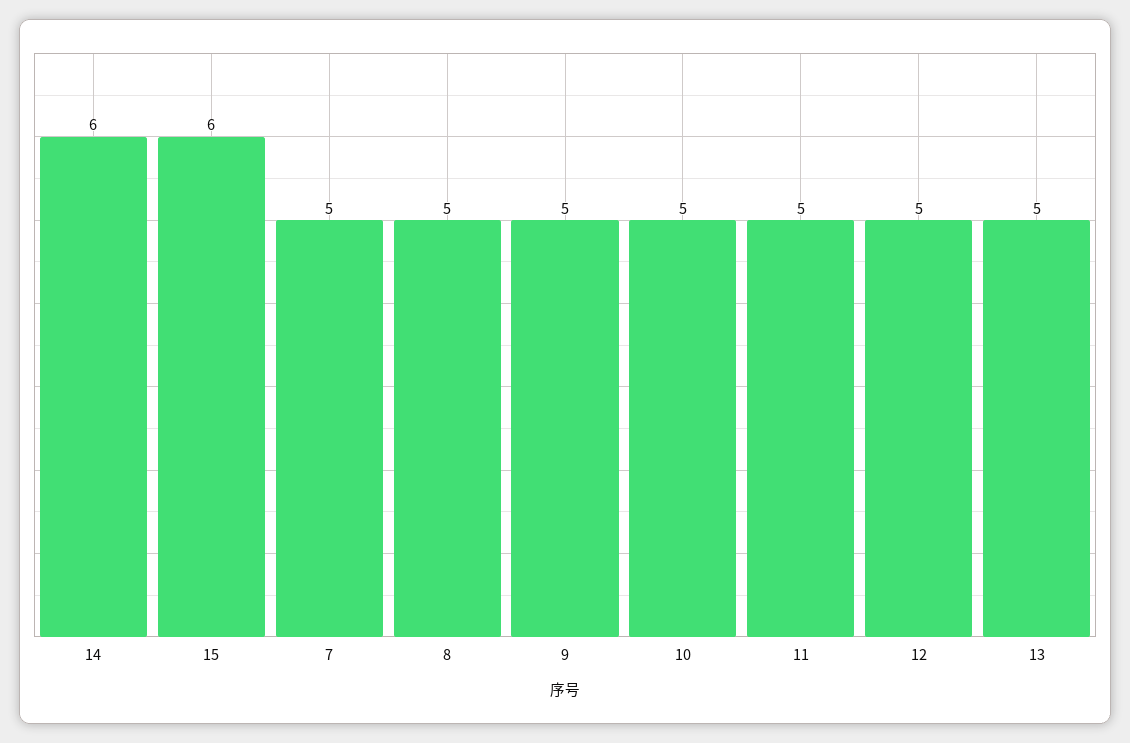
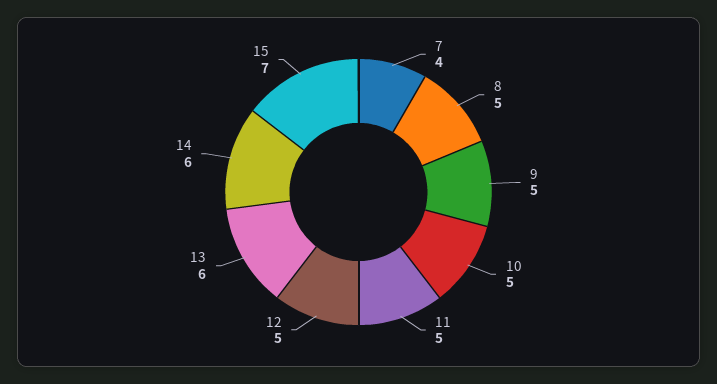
15: 6 -> 7
7: 5 -> 4
13: 5 -> 6

